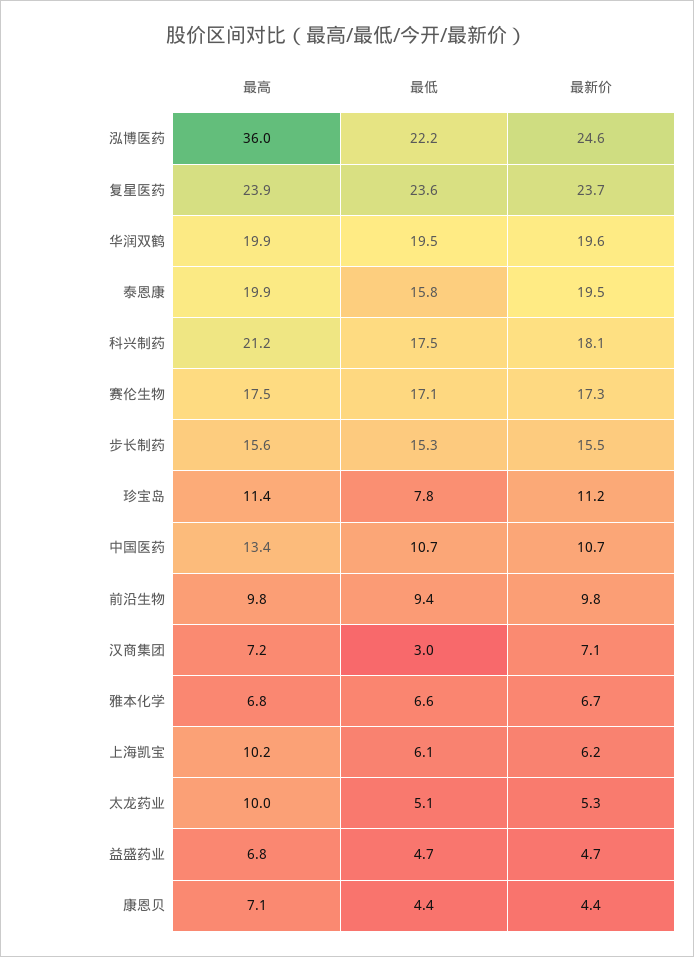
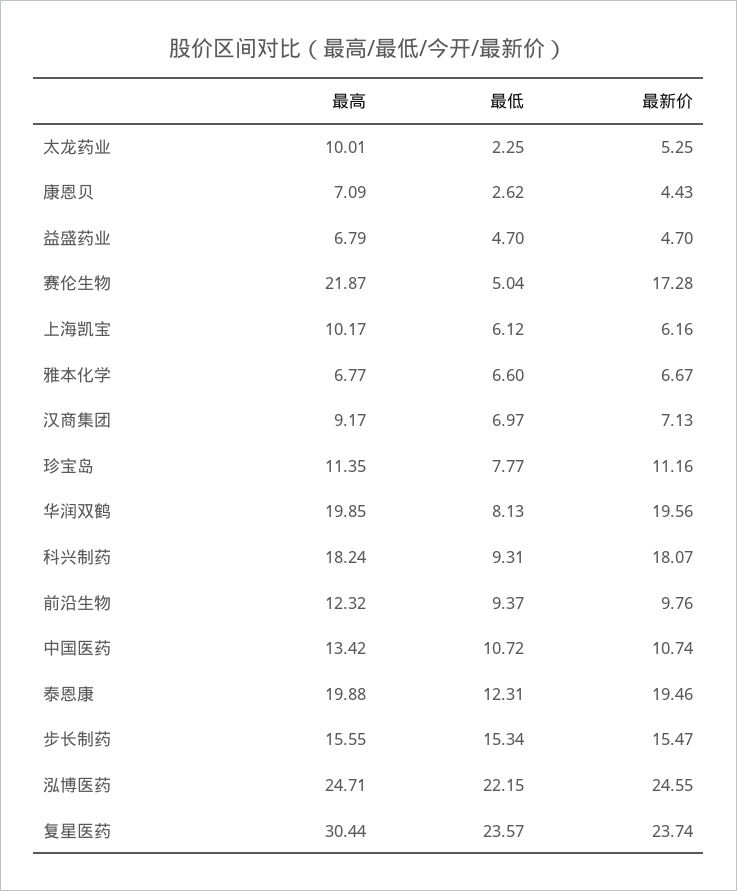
最高, 泓博医药: 36 -> 24.71
最高, 复星医药: 23.9 -> 30.44
最低, 华润双鹤: 19.5 -> 8.13
最低, 泰恩康: 15.8 -> 12.31
最高, 科兴制药: 21.2 -> 18.24
最低, 科兴制药: 17.5 -> 9.31
最高, 赛伦生物: 17.5 -> 21.87
最低, 赛伦生物: 17.1 -> 5.04
最高, 前沿生物: 9.8 -> 12.32
最高, 汉商集团: 7.2 -> 9.17
最低, 汉商集团: 3 -> 6.97
最低, 太龙药业: 5.1 -> 2.25
最低, 康恩贝: 4.4 -> 2.62

